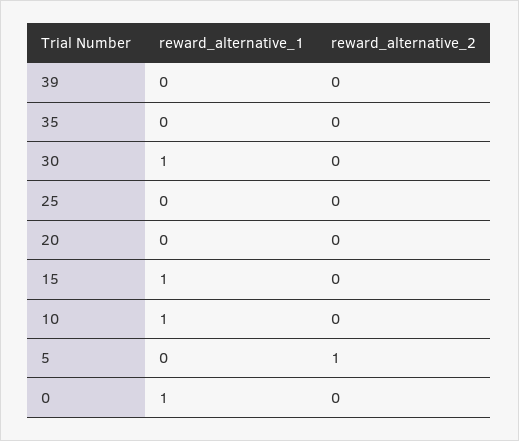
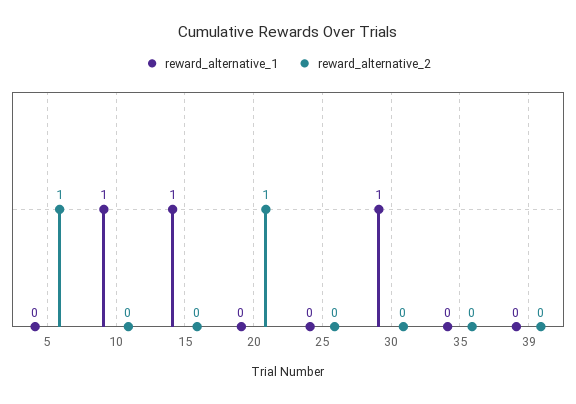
reward_alternative_2, 20: 0 -> 1
reward_alternative_1, 0: 1 -> none
reward_alternative_2, 0: 0 -> none

